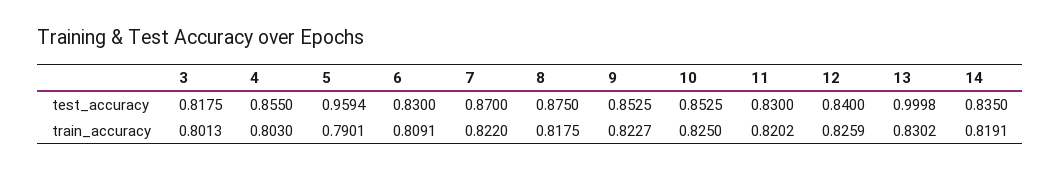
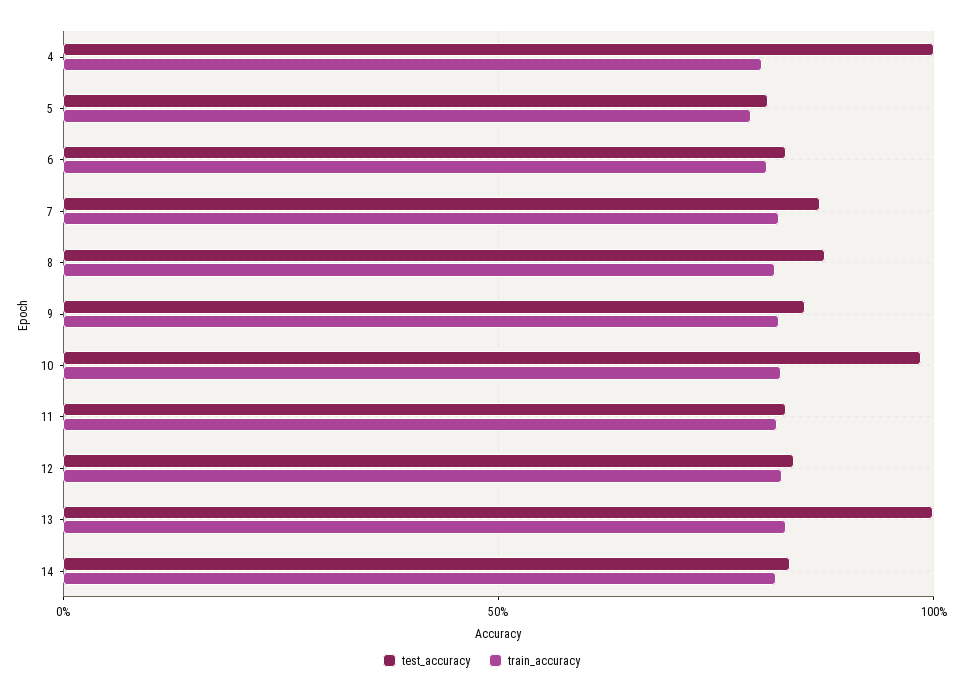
test_accuracy, 3: 0.8175 -> none
test_accuracy, 4: 0.855 -> 1
test_accuracy, 5: 0.9594 -> 0.8
test_accuracy, 10: 0.8525 -> 1
train_accuracy, 3: 0.8013 -> none

